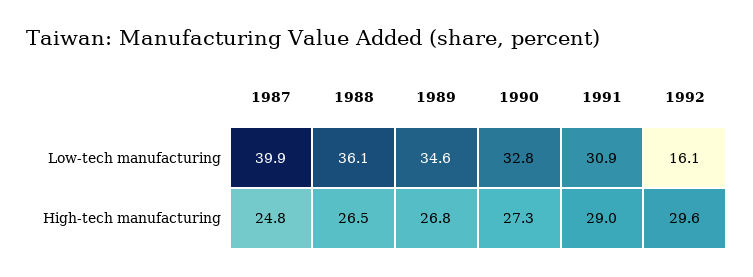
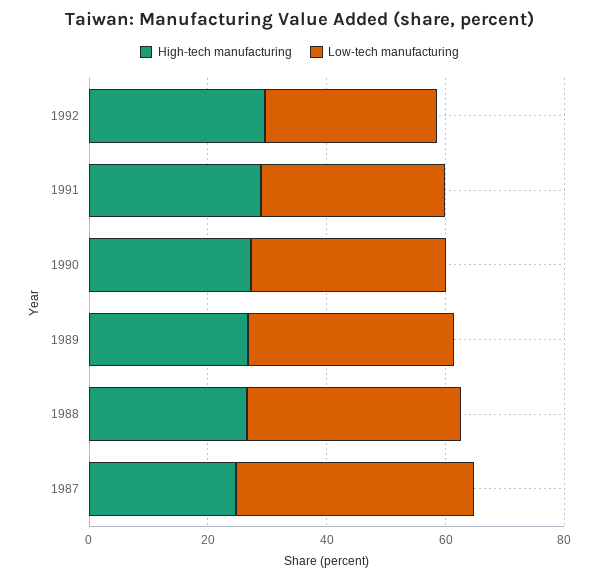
Low-tech manufacturing, 1992: 16.1 -> 30

